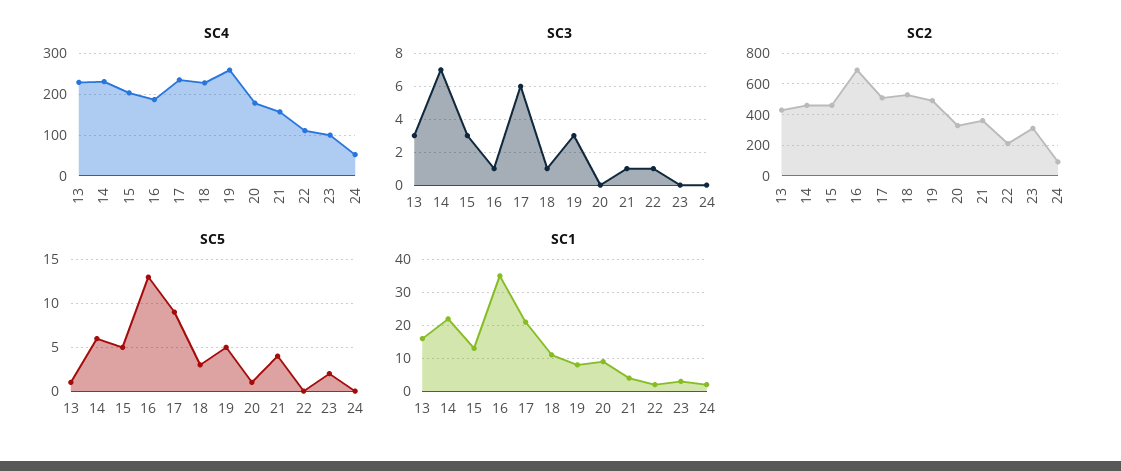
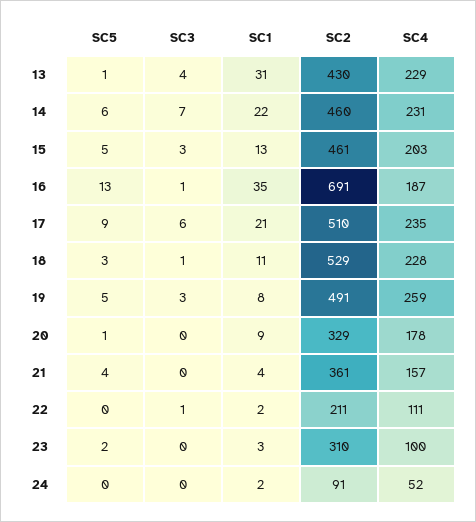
SC3, 13: 3 -> 4
SC3, 21: 1 -> 0
SC1, 13: 15 -> 31

